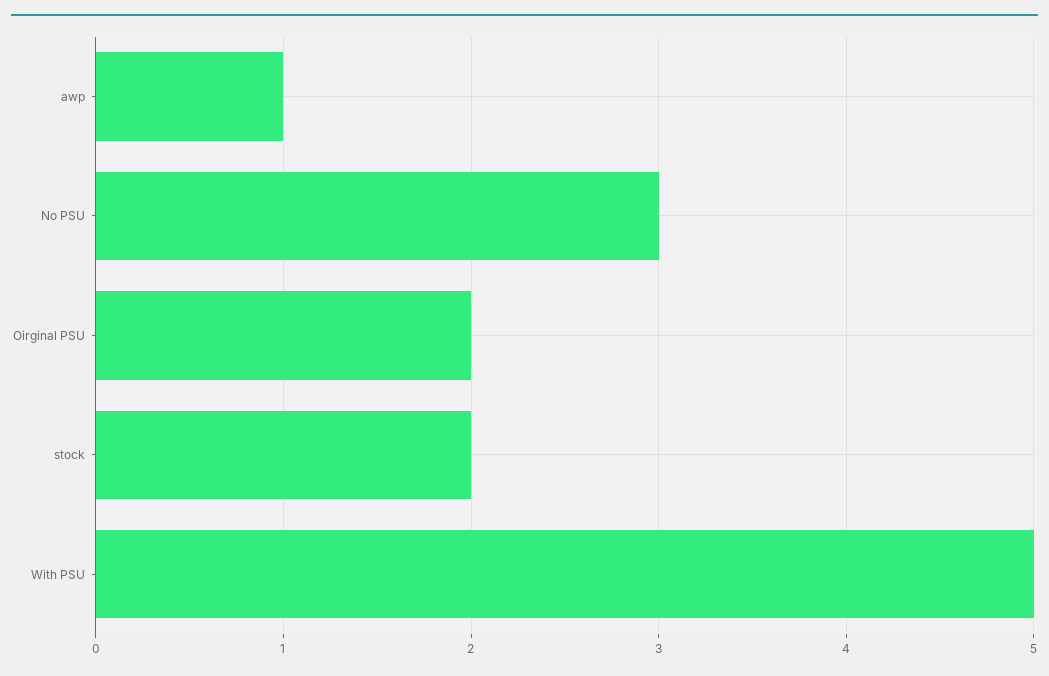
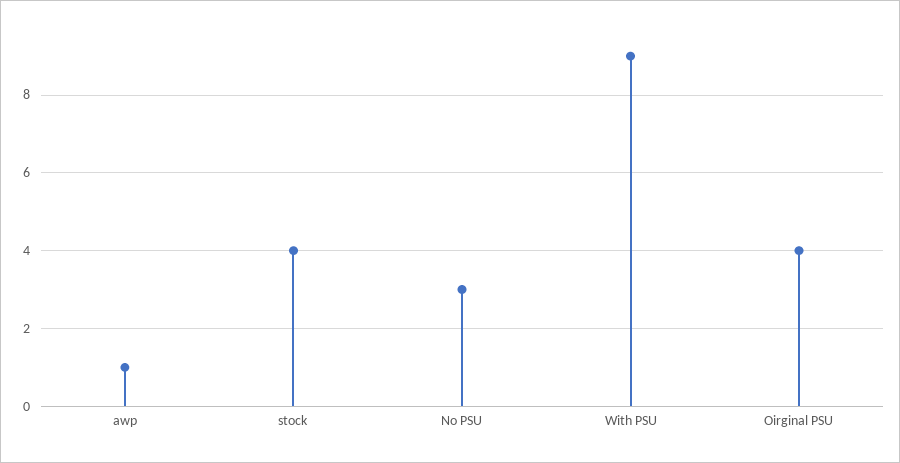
Oirginal PSU: 2 -> 4
stock: 2 -> 4
With PSU: 5 -> 9

